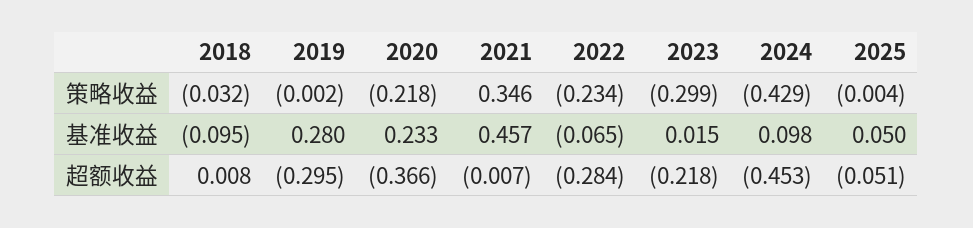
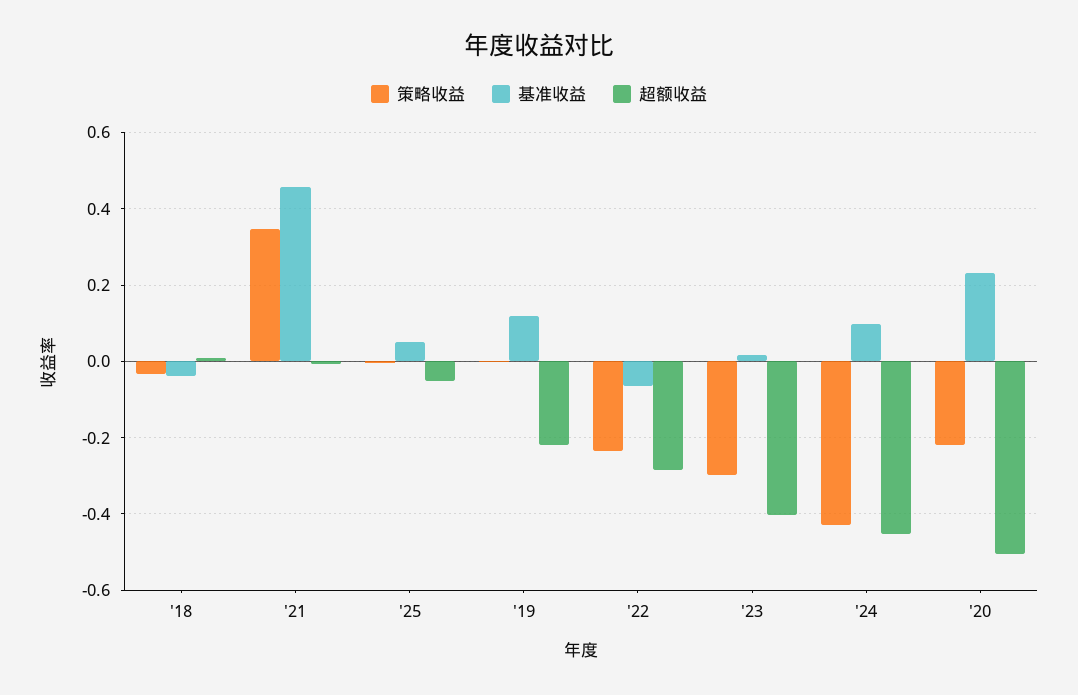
基准收益, 2018: -0.095 -> -0.04
基准收益, 2019: 0.28 -> 0.12
超额收益, 2019: -0.295 -> -0.22
超额收益, 2020: -0.366 -> -0.5
超额收益, 2023: -0.218 -> -0.4

